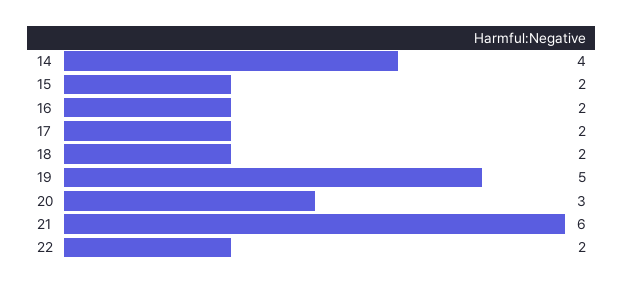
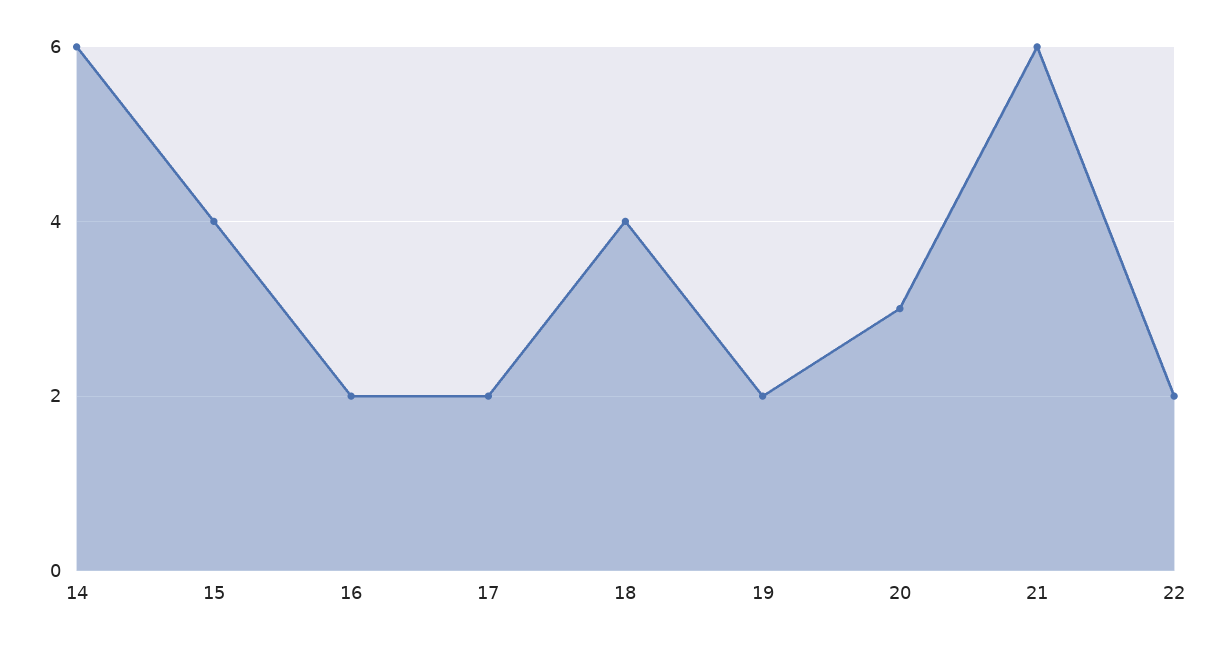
14: 4 -> 6
15: 2 -> 4
18: 2 -> 4
19: 5 -> 2

